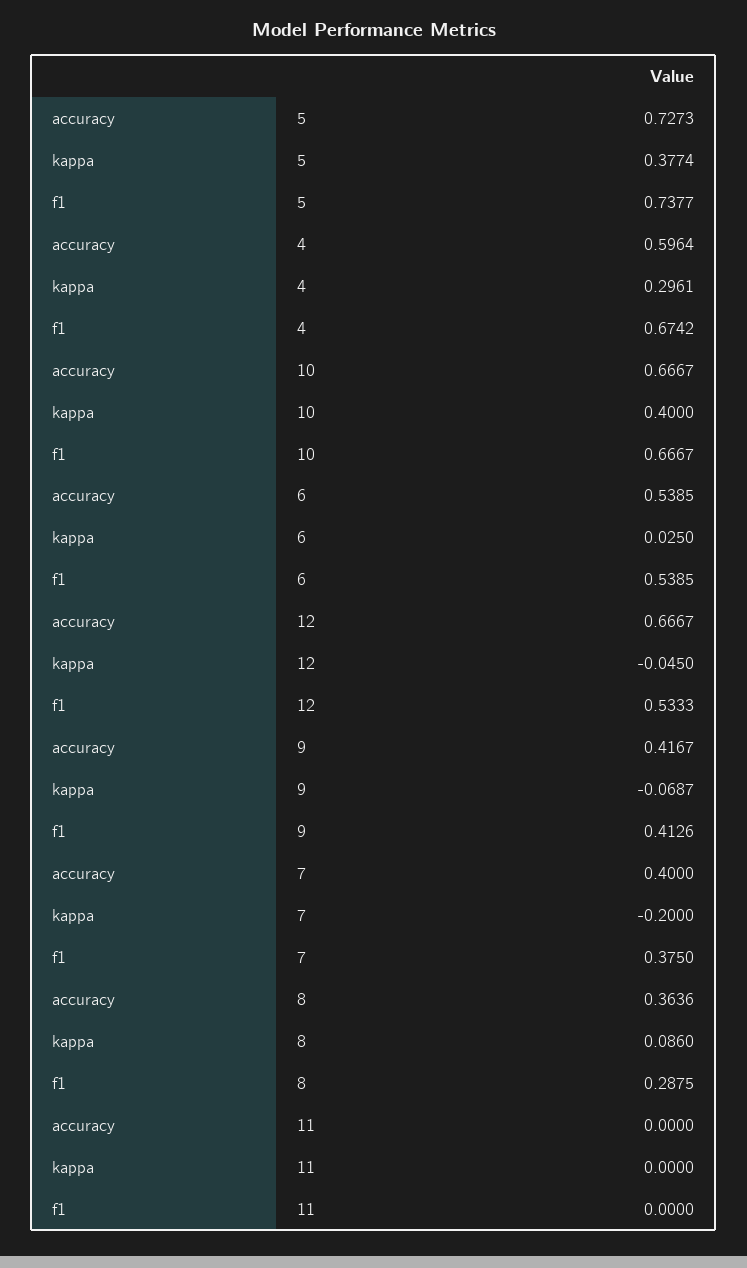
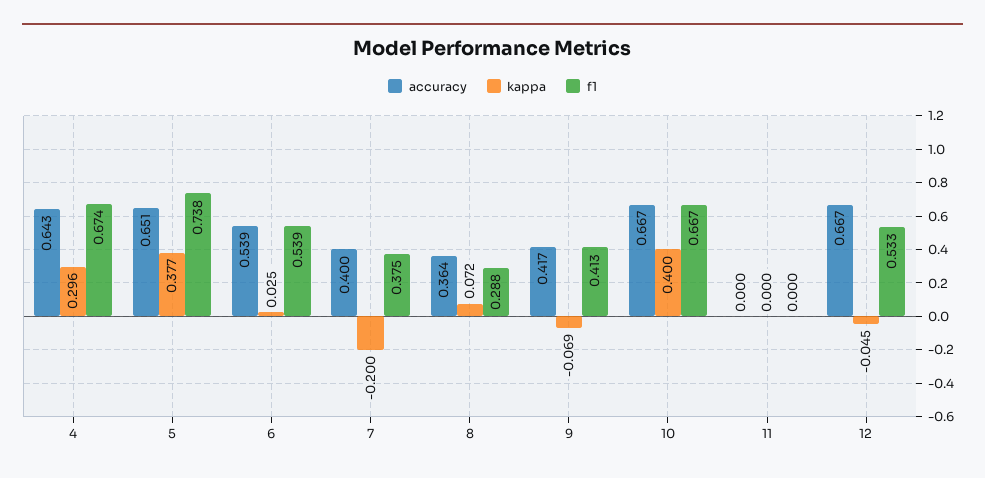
accuracy, 5: 0.7273 -> 0.651
accuracy, 4: 0.5964 -> 0.643
kappa, 8: 0.086 -> 0.072

